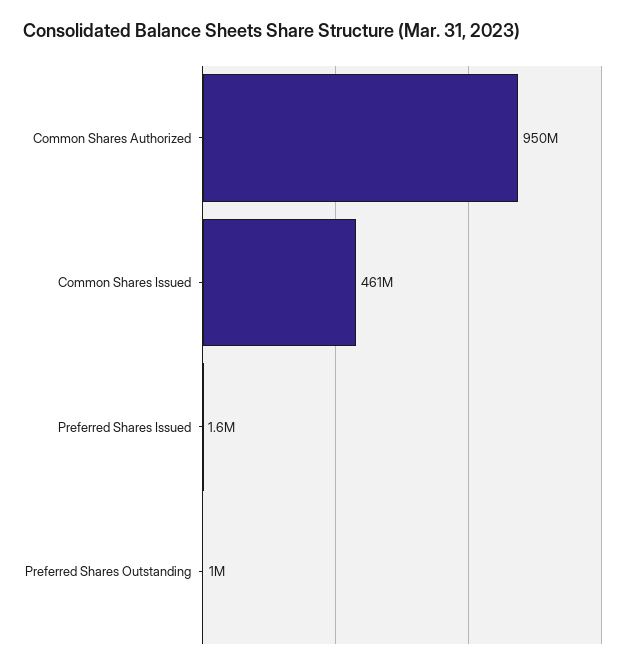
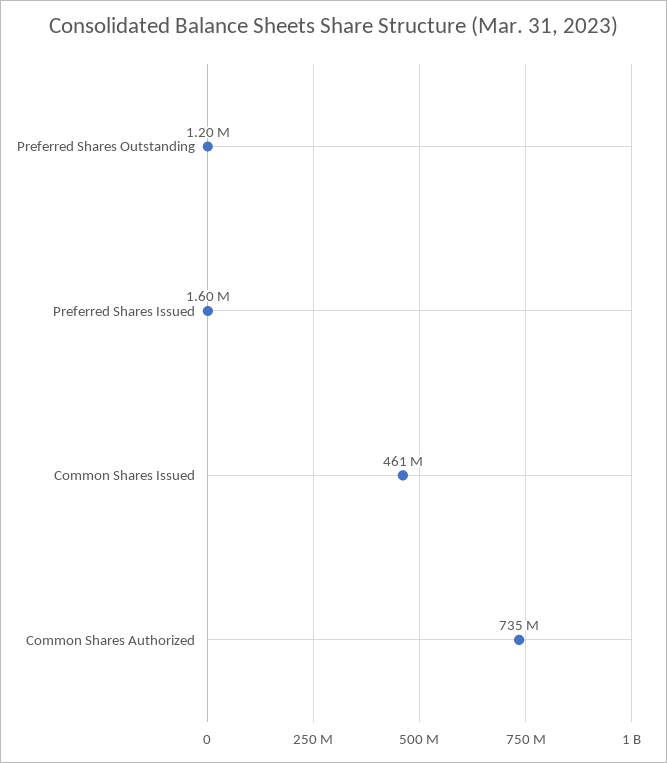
Common Shares Authorized: 950000000 -> 735000000
Preferred Shares Outstanding: 1000000 -> 1200000

